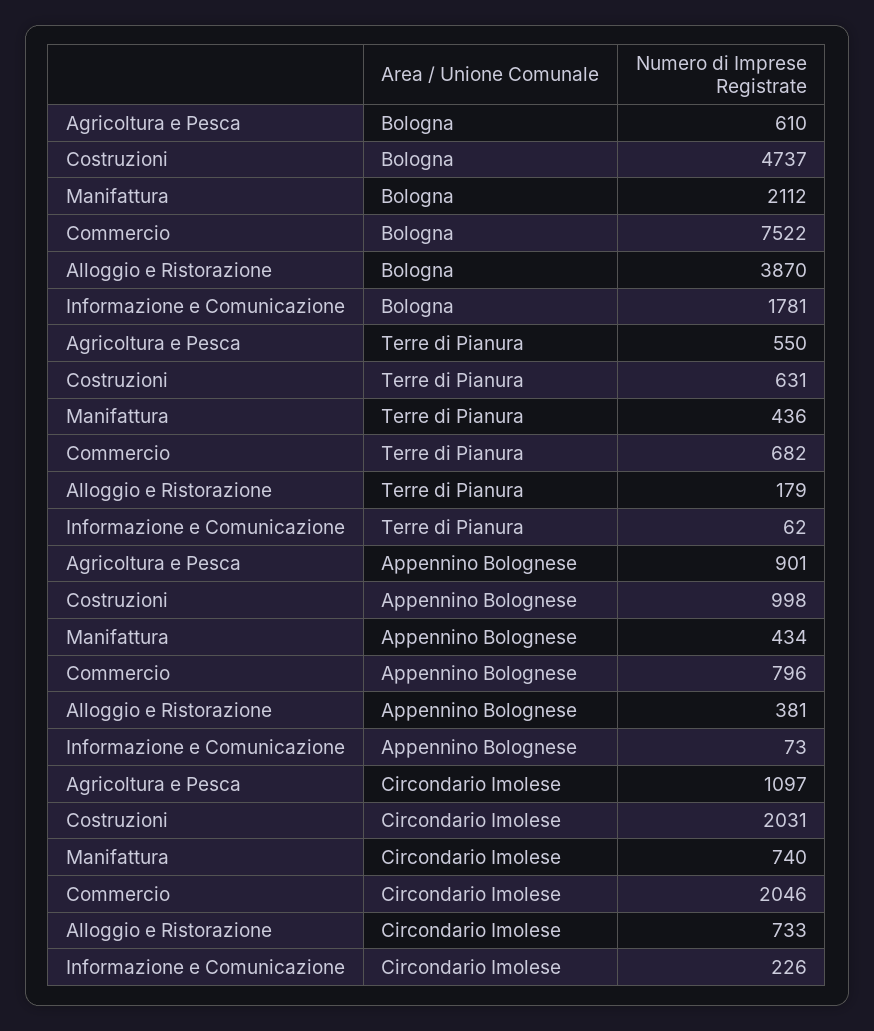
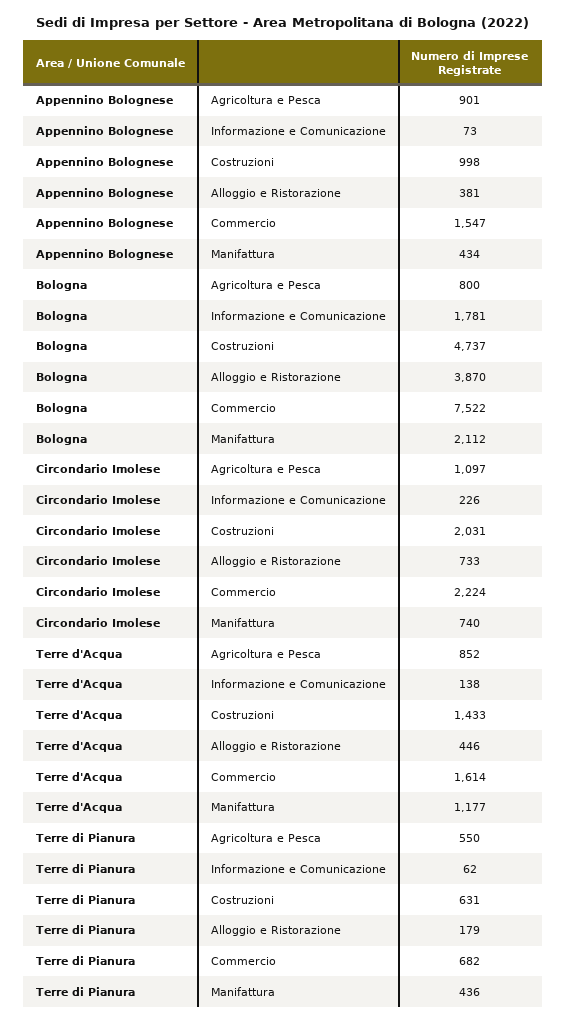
Agricoltura e Pesca, Bologna: 610 -> 800
Commercio, Appennino Bolognese: 796 -> 1547
Commercio, Circondario Imolese: 2046 -> 2224
Agricoltura e Pesca, Terre d'Acqua: none -> 852
Informazione e Comunicazione, Terre d'Acqua: none -> 138
Costruzioni, Terre d'Acqua: none -> 1433
Alloggio e Ristorazione, Terre d'Acqua: none -> 446
Commercio, Terre d'Acqua: none -> 1614
Manifattura, Terre d'Acqua: none -> 1177

